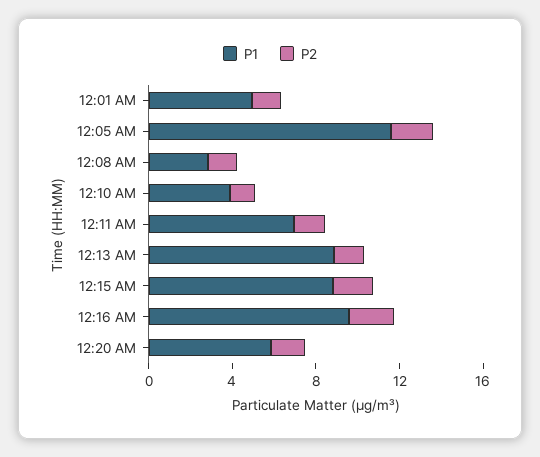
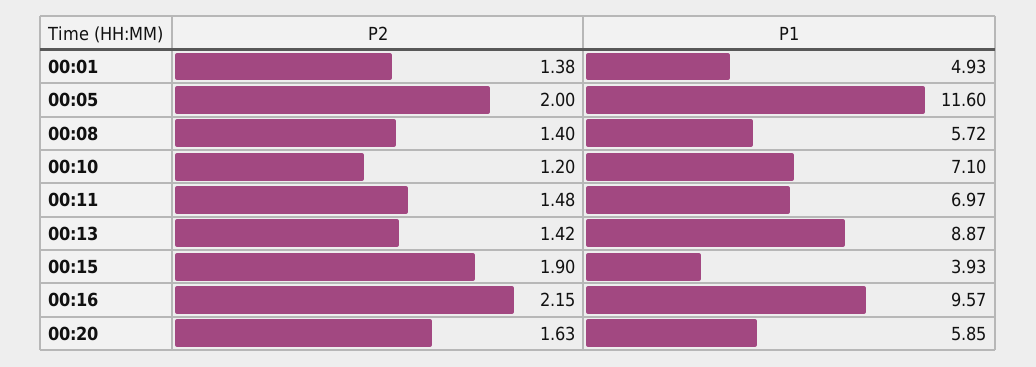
P1, 12:08 AM: 3 -> 5.72
P1, 12:10 AM: 4 -> 7.1
P1, 12:15 AM: 9 -> 3.93

